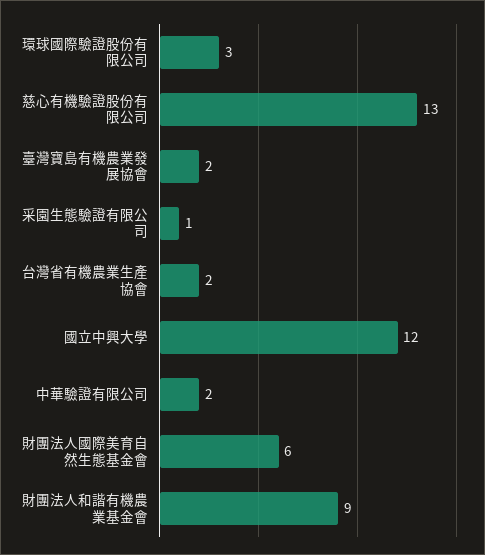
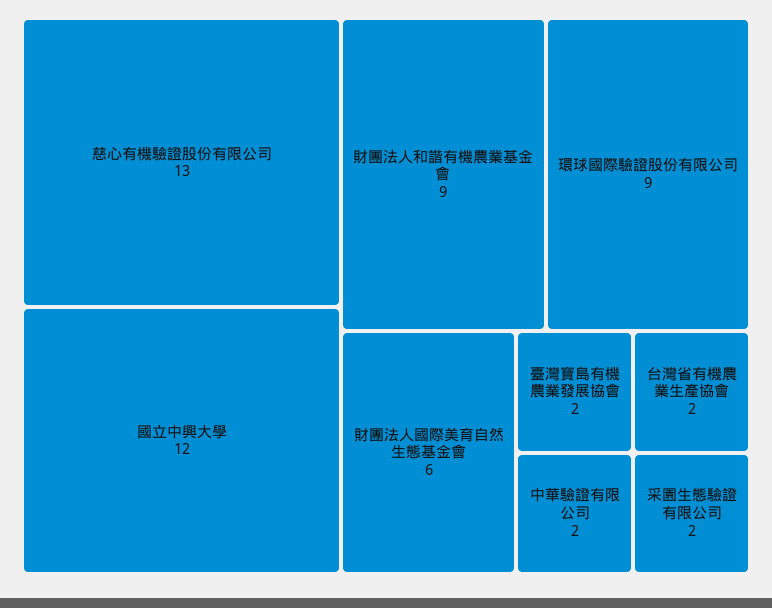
環球國際驗證股份有限公司: 3 -> 9
采園生態驗證有限公司: 1 -> 2

